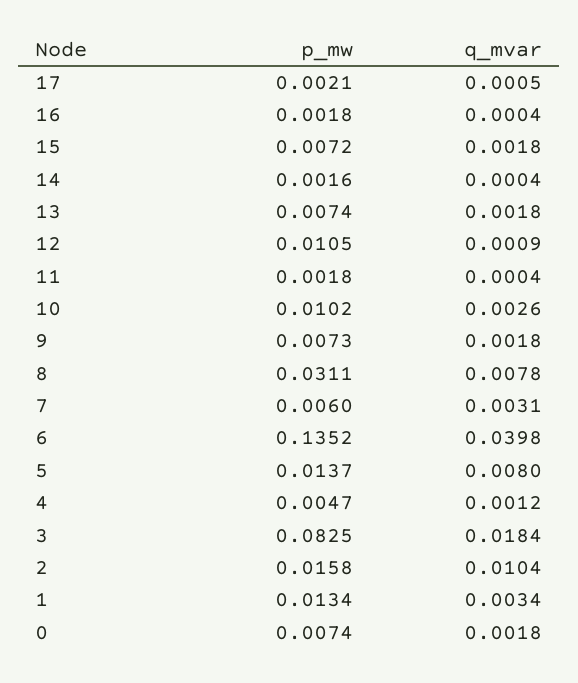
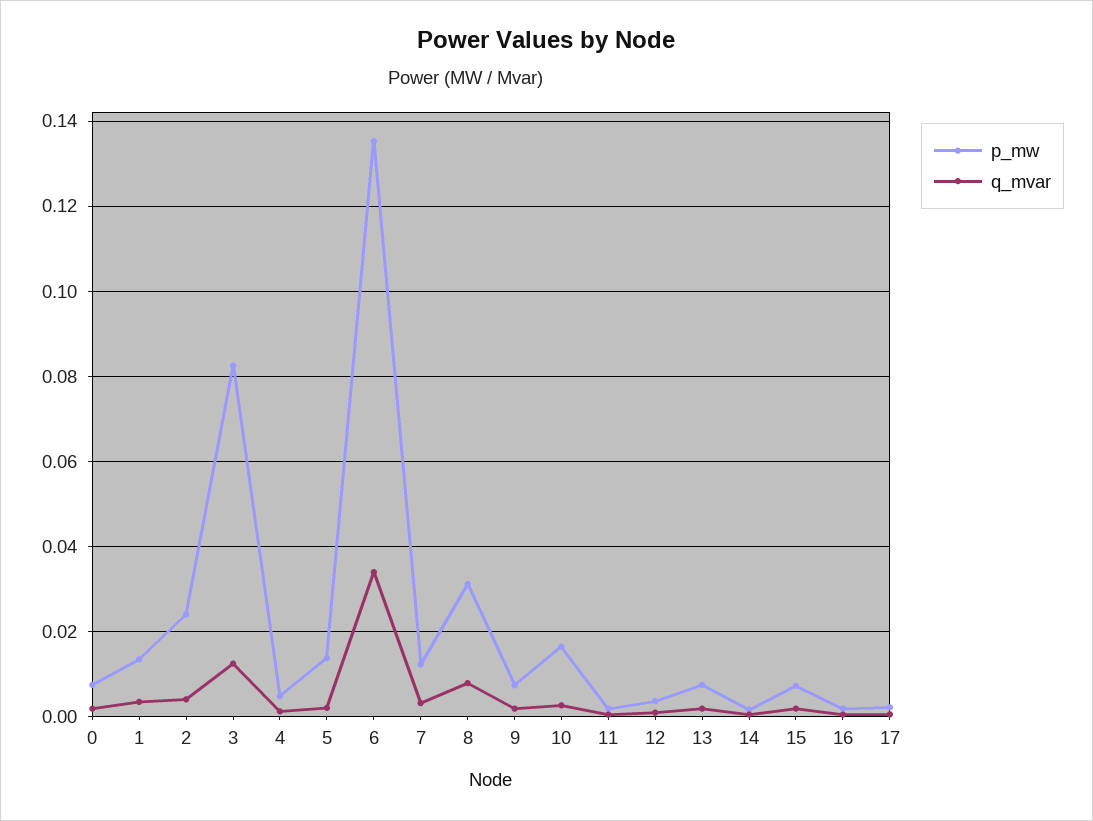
p_mw, 12: 0.0105 -> 0.004
p_mw, 10: 0.0102 -> 0.016
p_mw, 7: 0.006 -> 0.012
q_mvar, 6: 0.0398 -> 0.034
q_mvar, 5: 0.008 -> 0.002
q_mvar, 3: 0.0184 -> 0.012
p_mw, 2: 0.0158 -> 0.024
q_mvar, 2: 0.0104 -> 0.004

